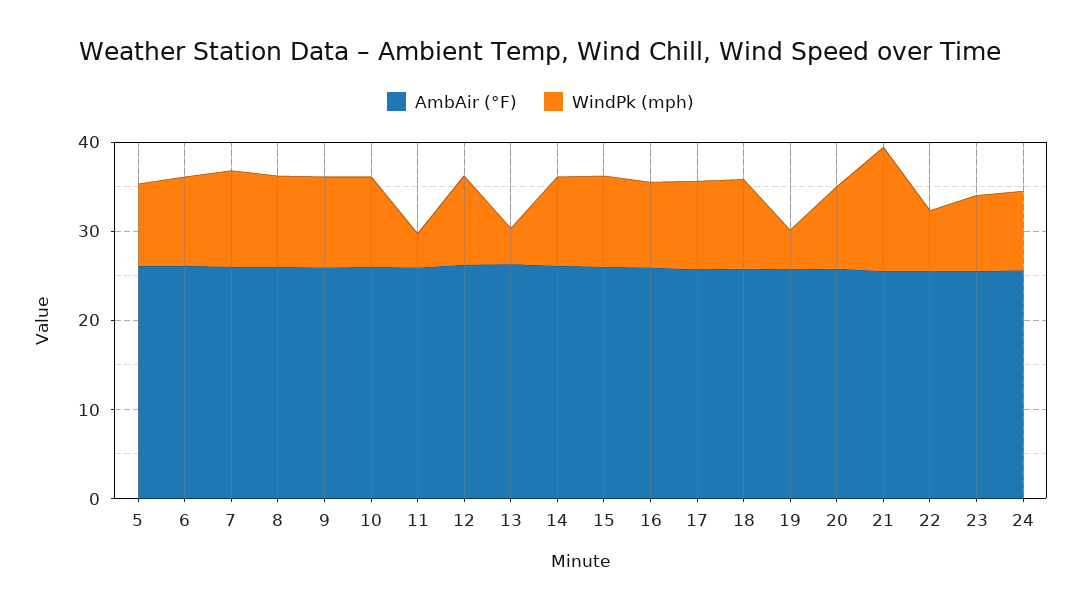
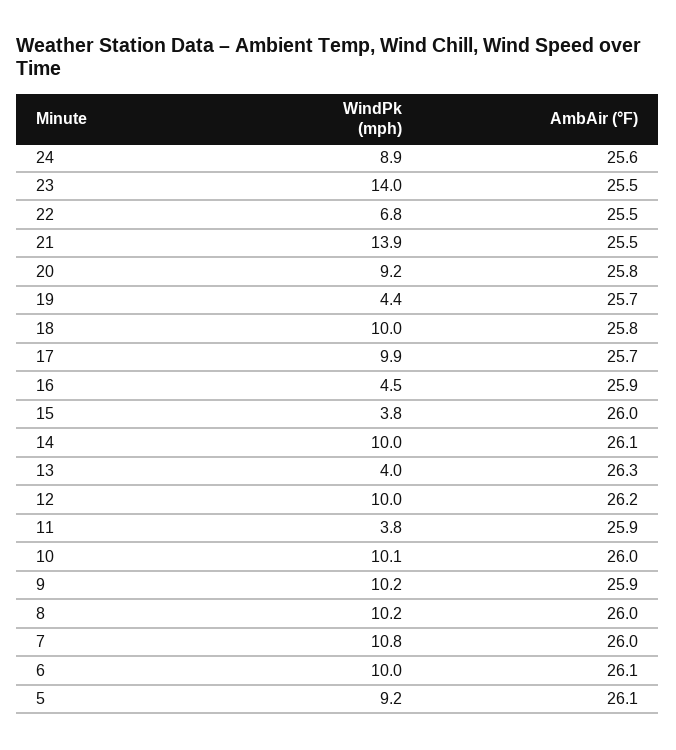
WindPk (mph), 15: 10 -> 3.8
WindPk (mph), 16: 10 -> 4.5
WindPk (mph), 23: 8 -> 14

